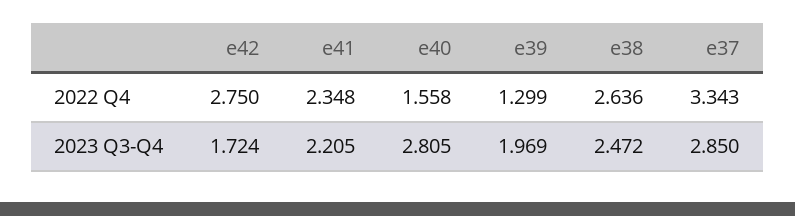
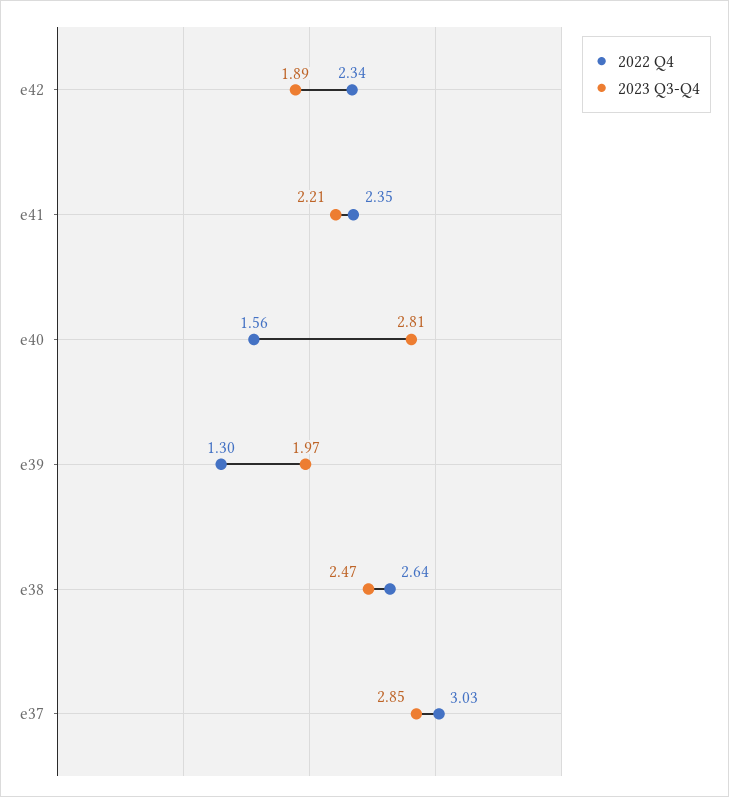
2022 Q4, e42: 2.75 -> 2.34
2022 Q4, e37: 3.343 -> 3.03
2023 Q3-Q4, e42: 1.724 -> 1.89

